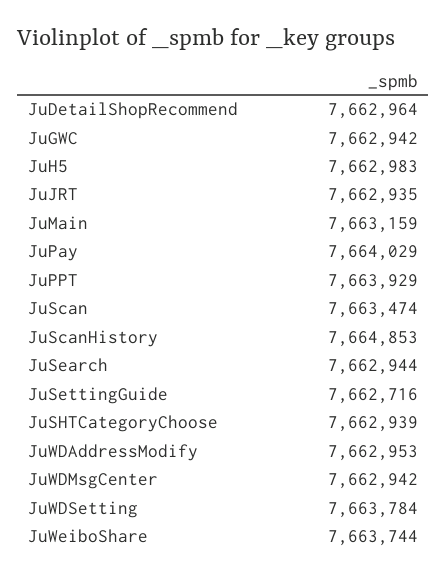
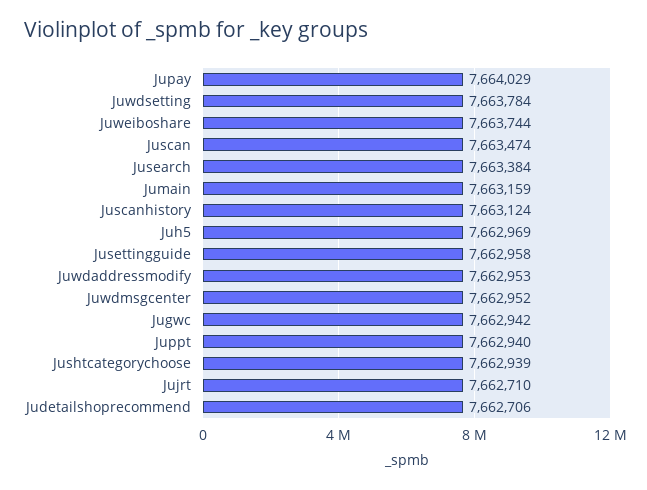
JuDetailShopRecommend: 7662964 -> 7662706
JuH5: 7662983 -> 7662969
JuJRT: 7662935 -> 7662710
JuPPT: 7663929 -> 7662940
JuScanHistory: 7664853 -> 7663124
JuSearch: 7662944 -> 7663384
JuSettingGuide: 7662716 -> 7662958
JuWDMsgCenter: 7662942 -> 7662952

